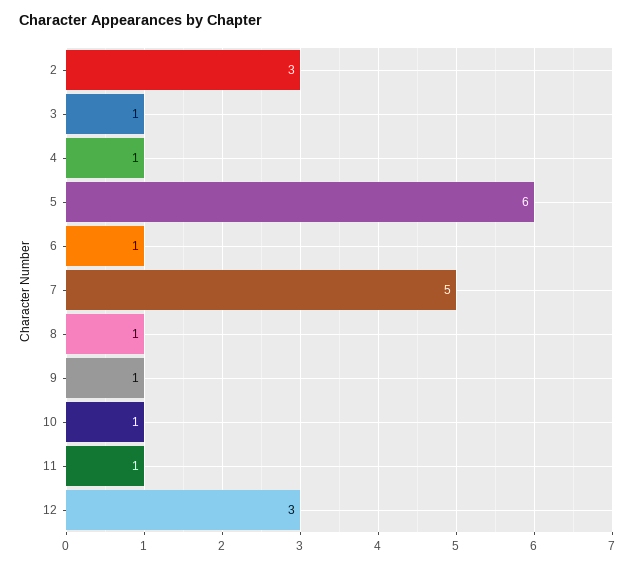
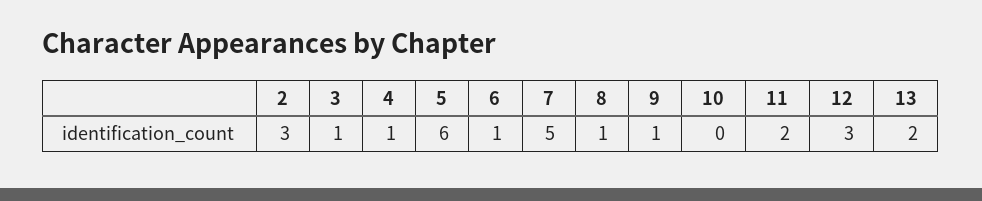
10: 1 -> 0
11: 1 -> 2
13: none -> 2

